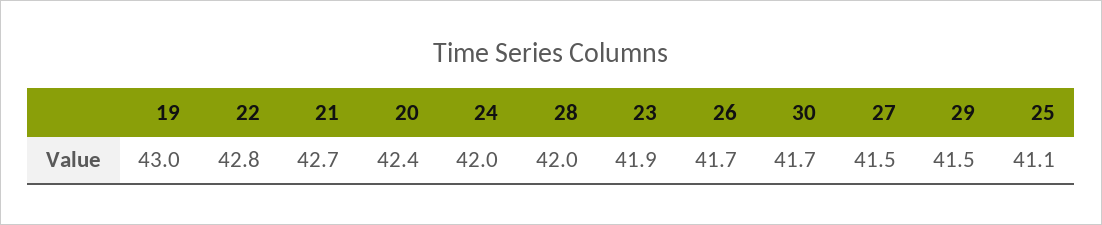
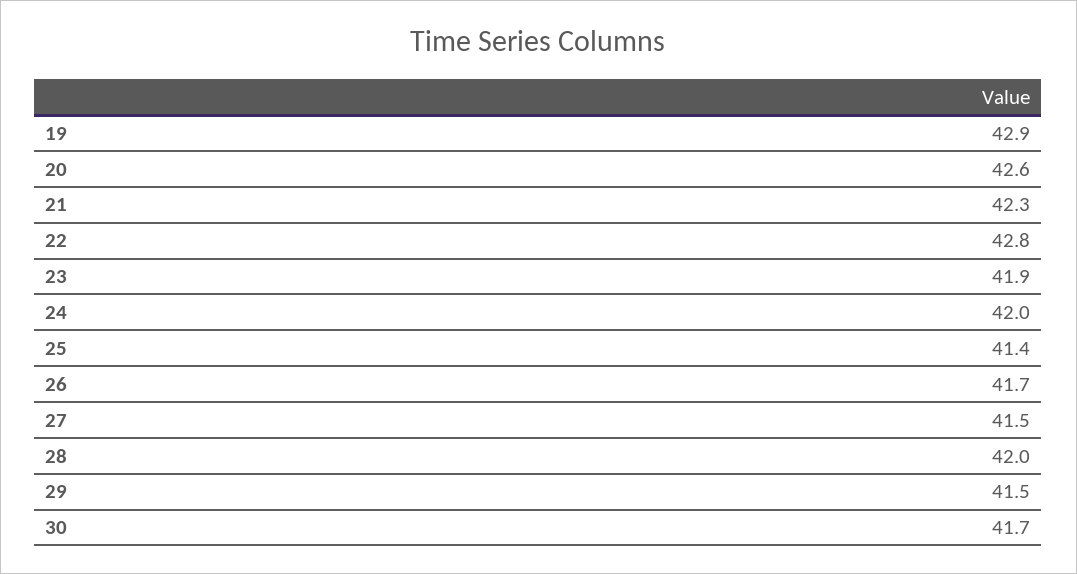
19: 43 -> 42.9
21: 42.7 -> 42.3
20: 42.4 -> 42.6
25: 41.1 -> 41.4

